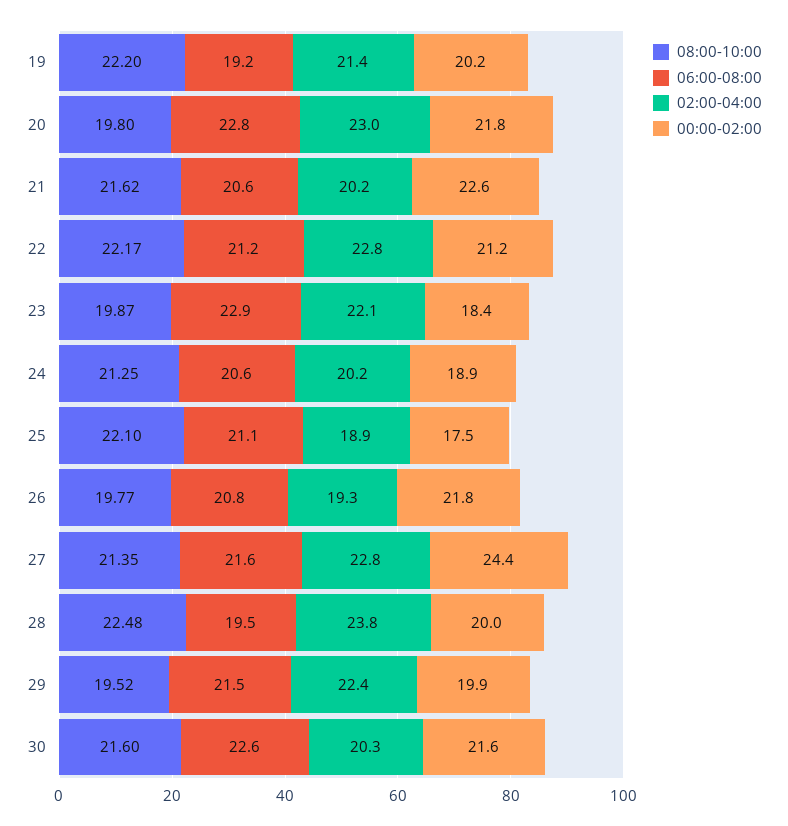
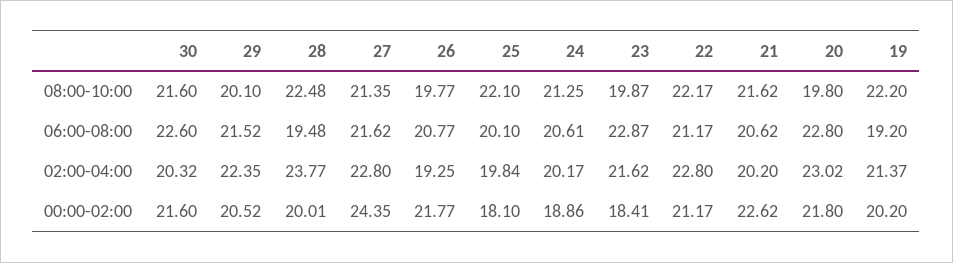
02:00-04:00, 23: 22.1 -> 21.62
06:00-08:00, 25: 21.1 -> 20.1
02:00-04:00, 25: 18.9 -> 19.84
00:00-02:00, 25: 17.5 -> 18.1
08:00-10:00, 29: 19.52 -> 20.1
00:00-02:00, 29: 19.9 -> 20.52

